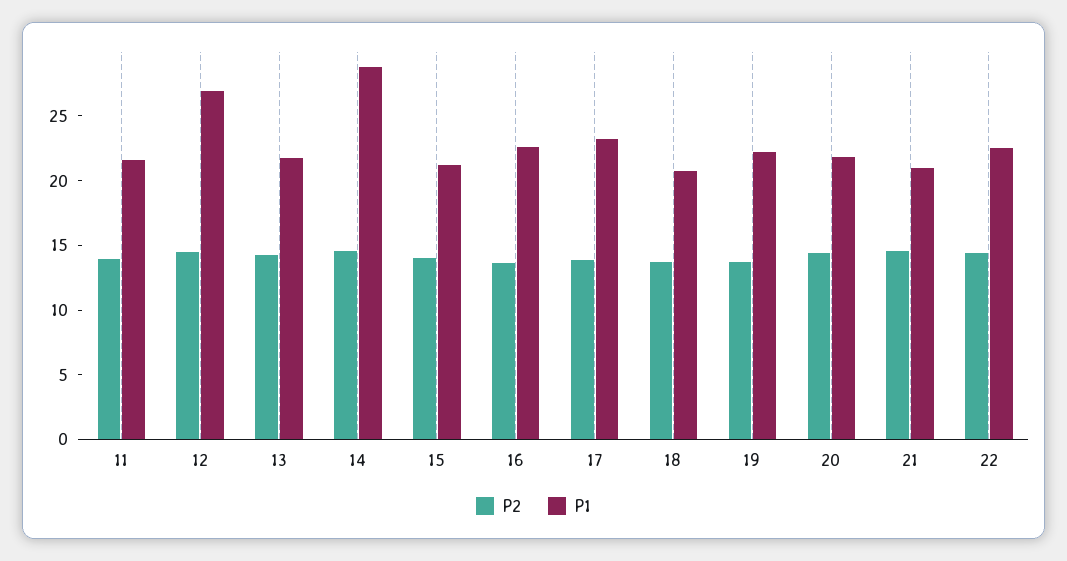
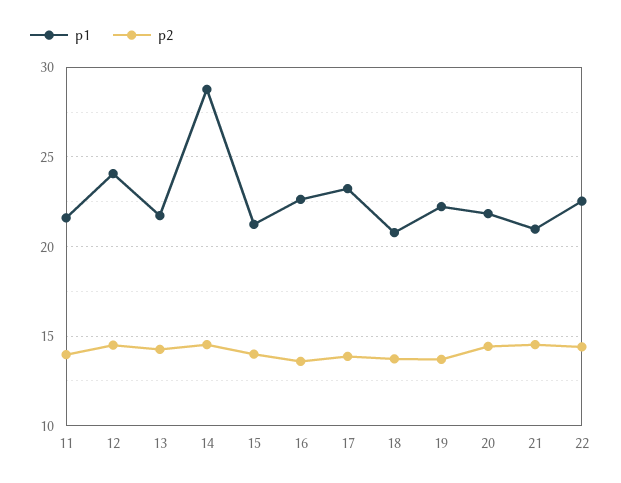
P1, 12: 27 -> 24

